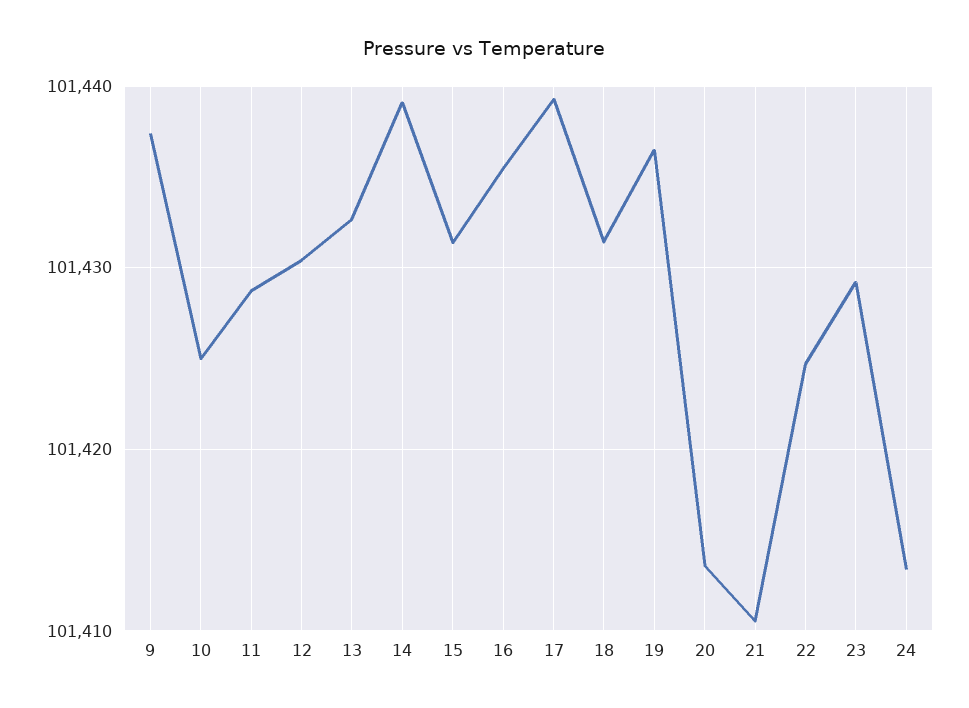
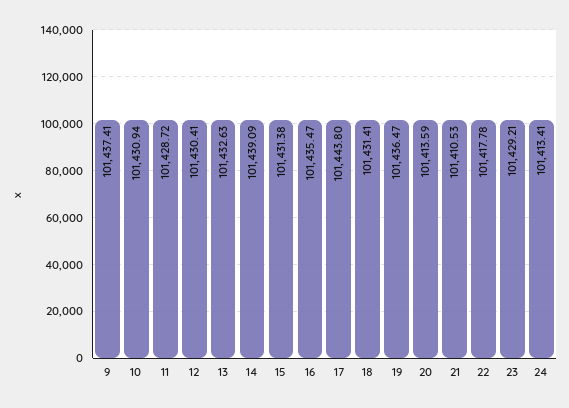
10: 101425 -> 101430.94
17: 101439 -> 101443.8
22: 101425 -> 101417.78

